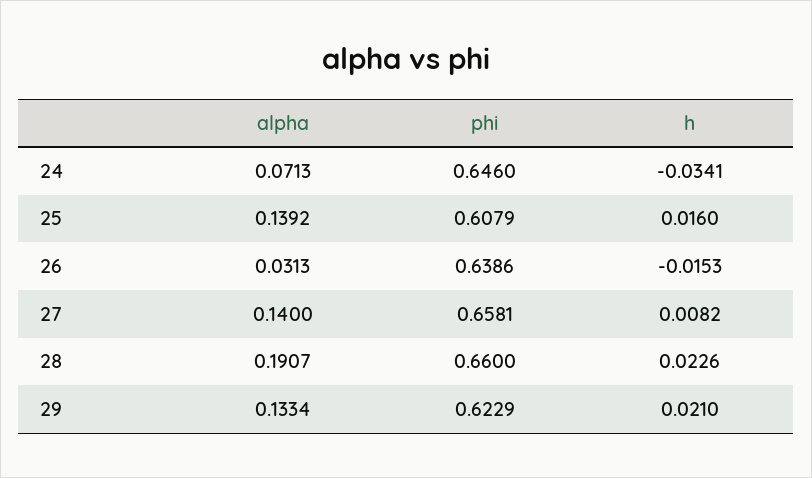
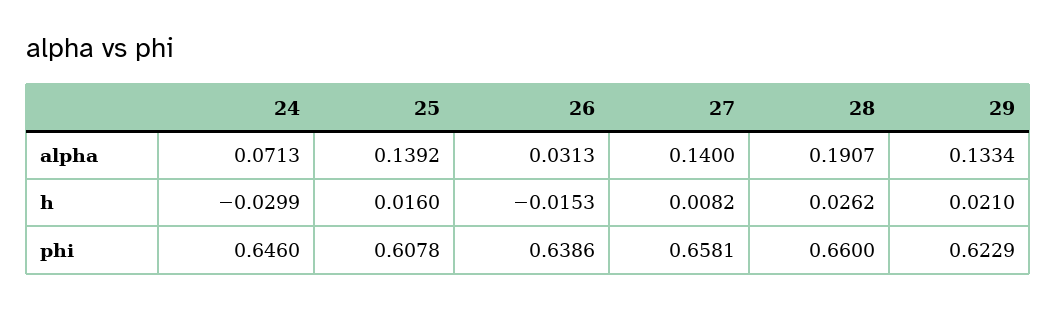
h, 24: -0.0341 -> -0.0299
phi, 25: 0.6079 -> 0.6078
h, 28: 0.0226 -> 0.0262

